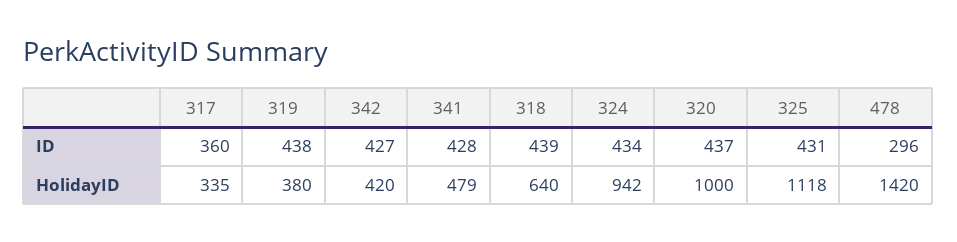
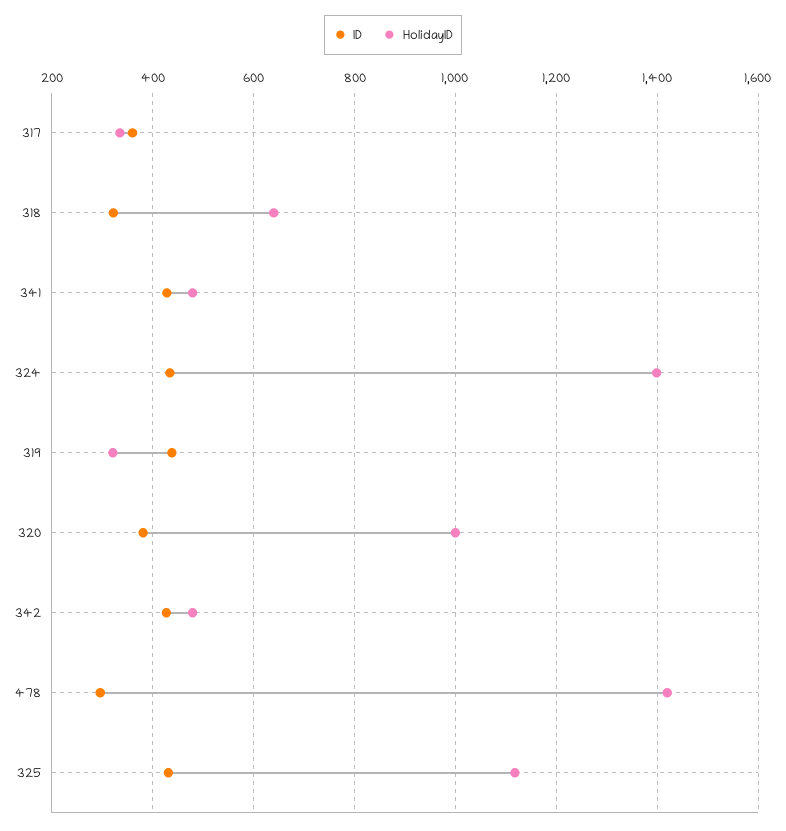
ID, 318: 439 -> 320
ID, 320: 437 -> 380
HolidayID, 319: 380 -> 320
HolidayID, 342: 420 -> 480
HolidayID, 324: 942 -> 1400

